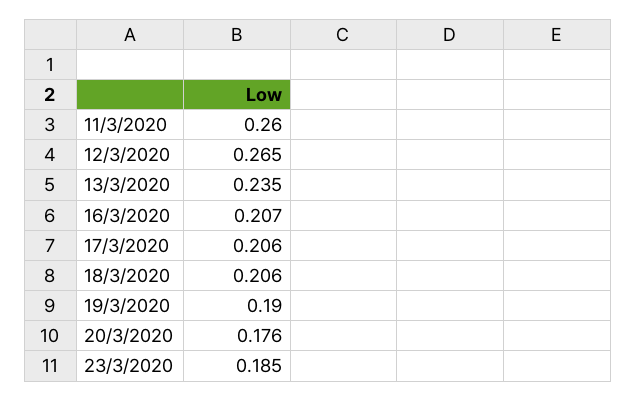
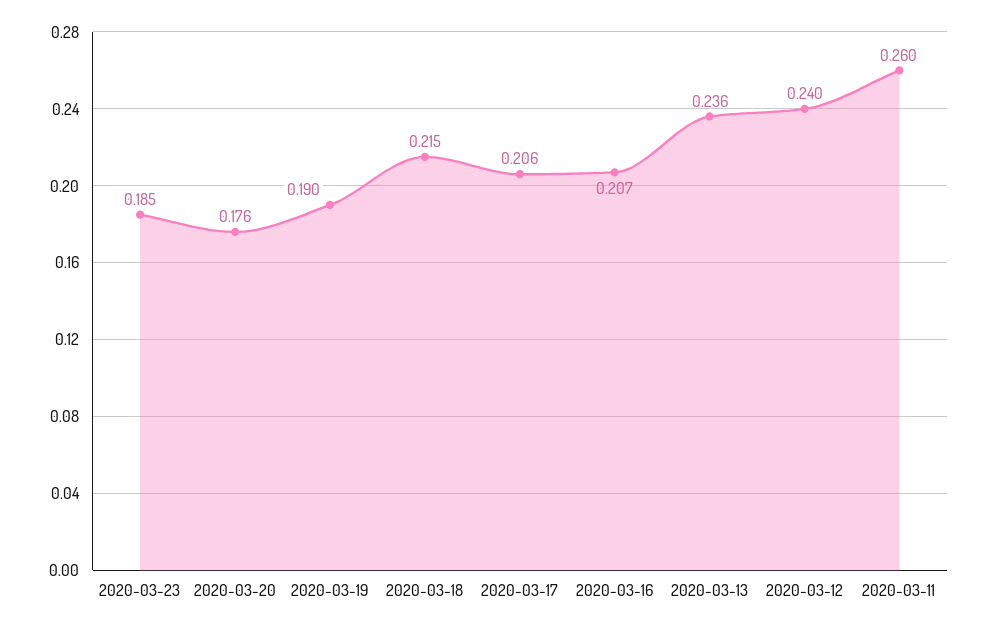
12/3/2020: 0.265 -> 0.24
13/3/2020: 0.235 -> 0.236
18/3/2020: 0.206 -> 0.215

